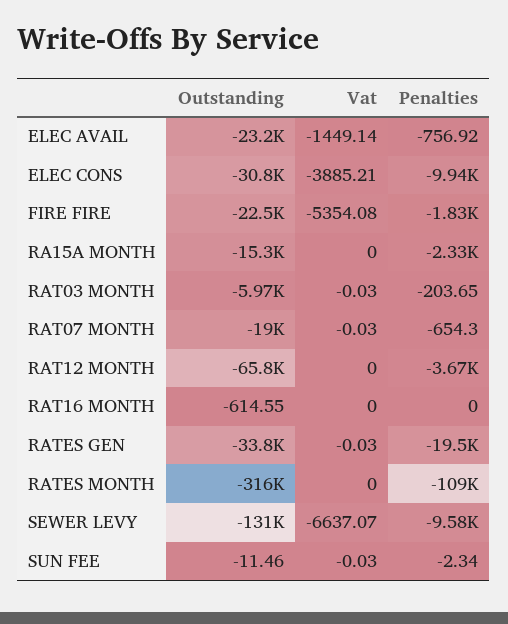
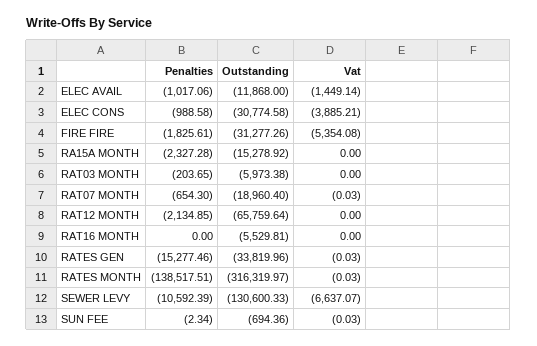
Outstanding, ELEC AVAIL: -23200 -> -11868
Penalties, ELEC AVAIL: -756.92 -> -1017.06
Penalties, ELEC CONS: -9940 -> -988.58
Outstanding, FIRE FIRE: -22500 -> -31277.26
Vat, RAT03 MONTH: -0.03 -> 0
Penalties, RAT12 MONTH: -3670 -> -2134.85
Outstanding, RAT16 MONTH: -614.55 -> -5529.81
Penalties, RATES GEN: -19500 -> -15277.46
Vat, RATES MONTH: 0 -> -0.03
Penalties, RATES MONTH: -109000 -> -138517.51
Penalties, SEWER LEVY: -9580 -> -10592.39
Outstanding, SUN FEE: -11.46 -> -694.36

